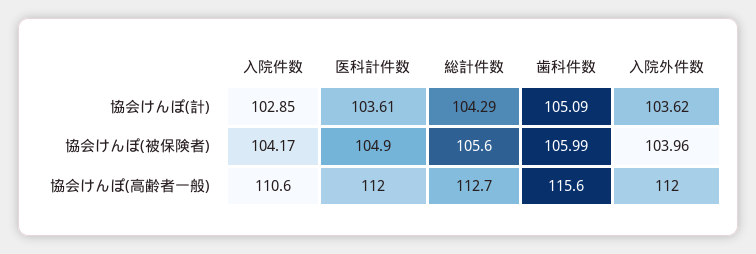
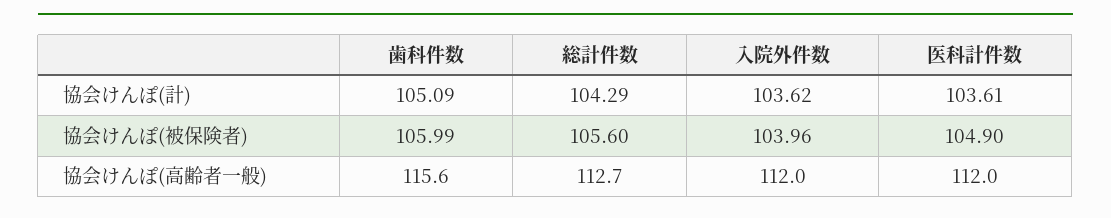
入院件数, 協会けんぽ(計): 102.85 -> none
入院件数, 協会けんぽ(被保険者): 104.17 -> none
入院件数, 協会けんぽ(高齢者一般): 110.6 -> none

